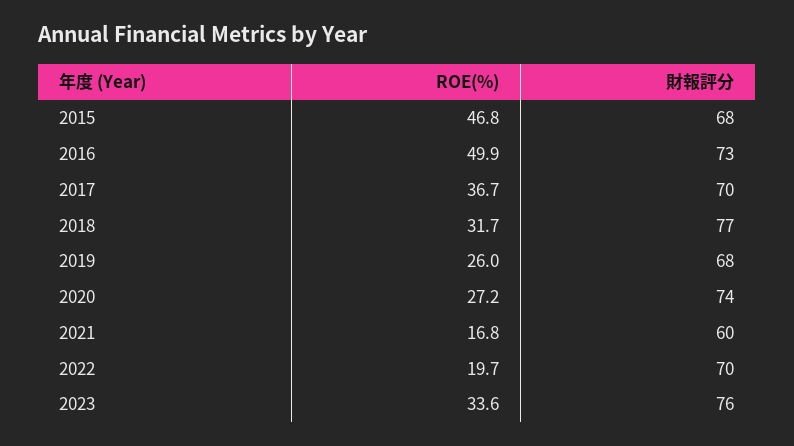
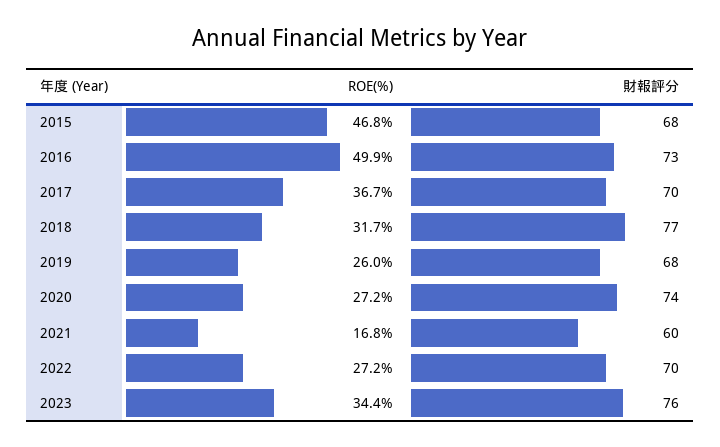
ROE(%), 2022: 19.7 -> 27.2
ROE(%), 2023: 33.6 -> 34.4

